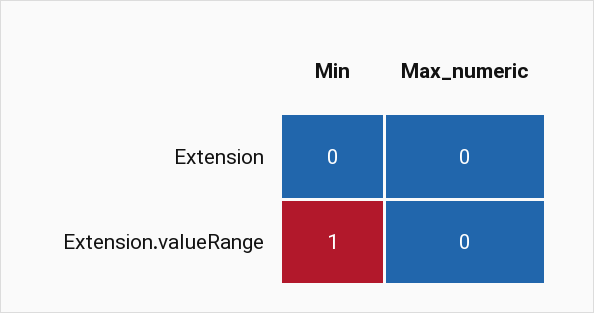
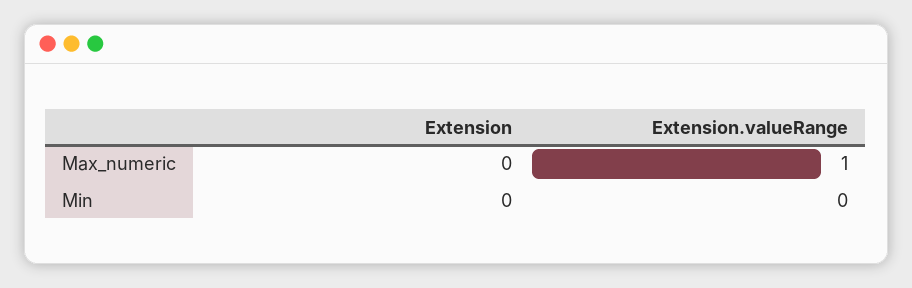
Min, Extension.valueRange: 1 -> 0
Max_numeric, Extension.valueRange: 0 -> 1

